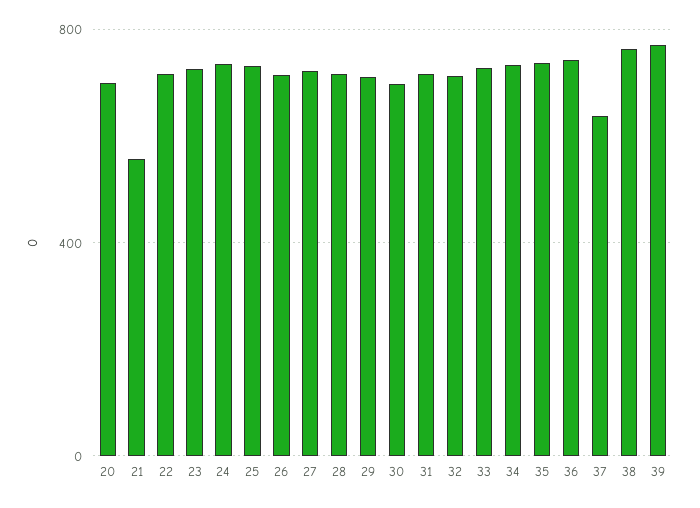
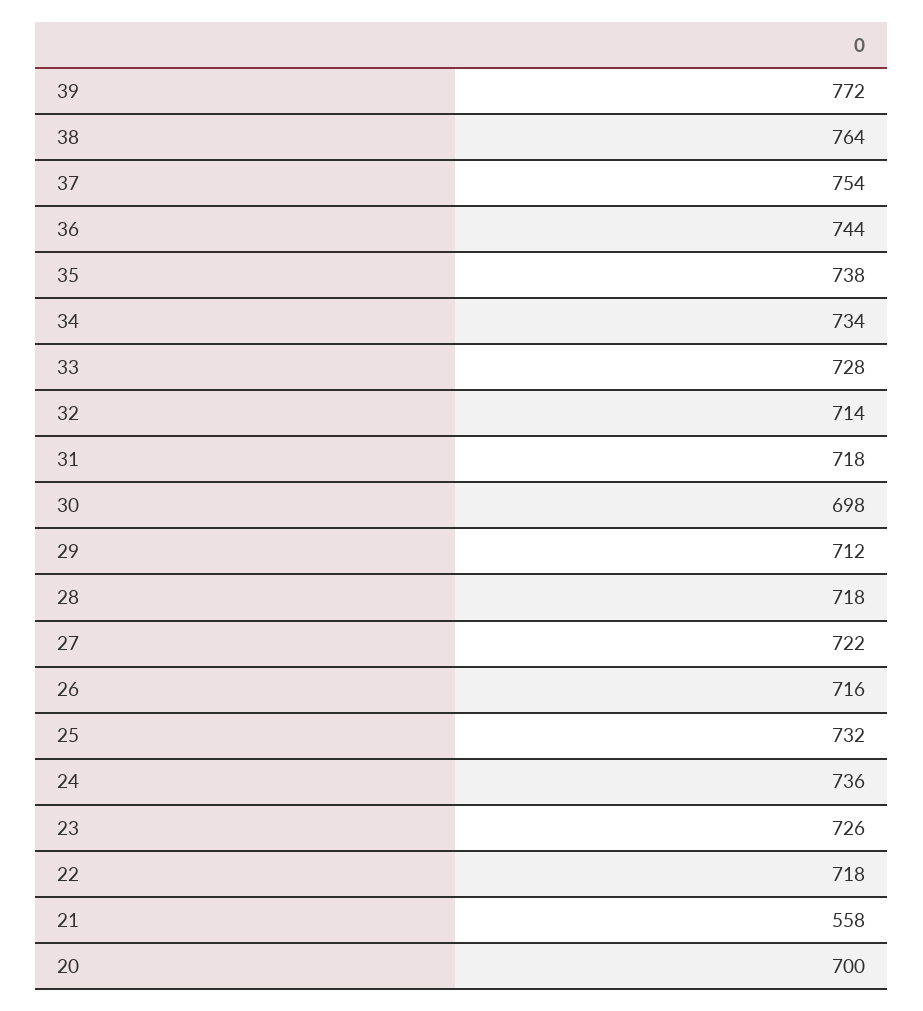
37: 650 -> 754

